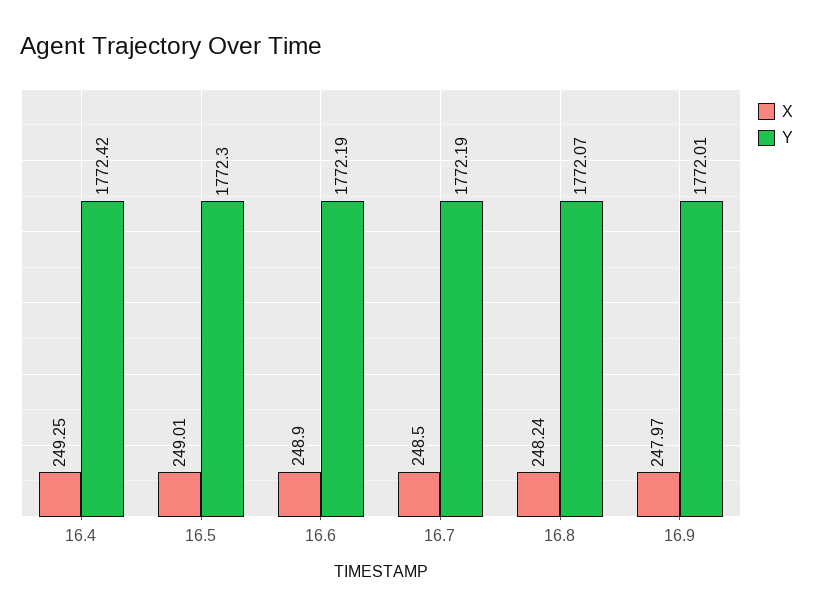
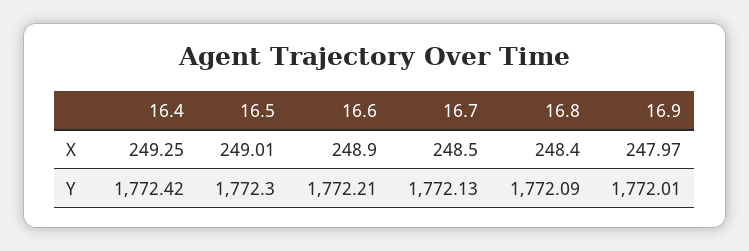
Y, 16.6: 1772.19 -> 1772.21
Y, 16.7: 1772.19 -> 1772.13
X, 16.8: 248.24 -> 248.4
Y, 16.8: 1772.07 -> 1772.09

